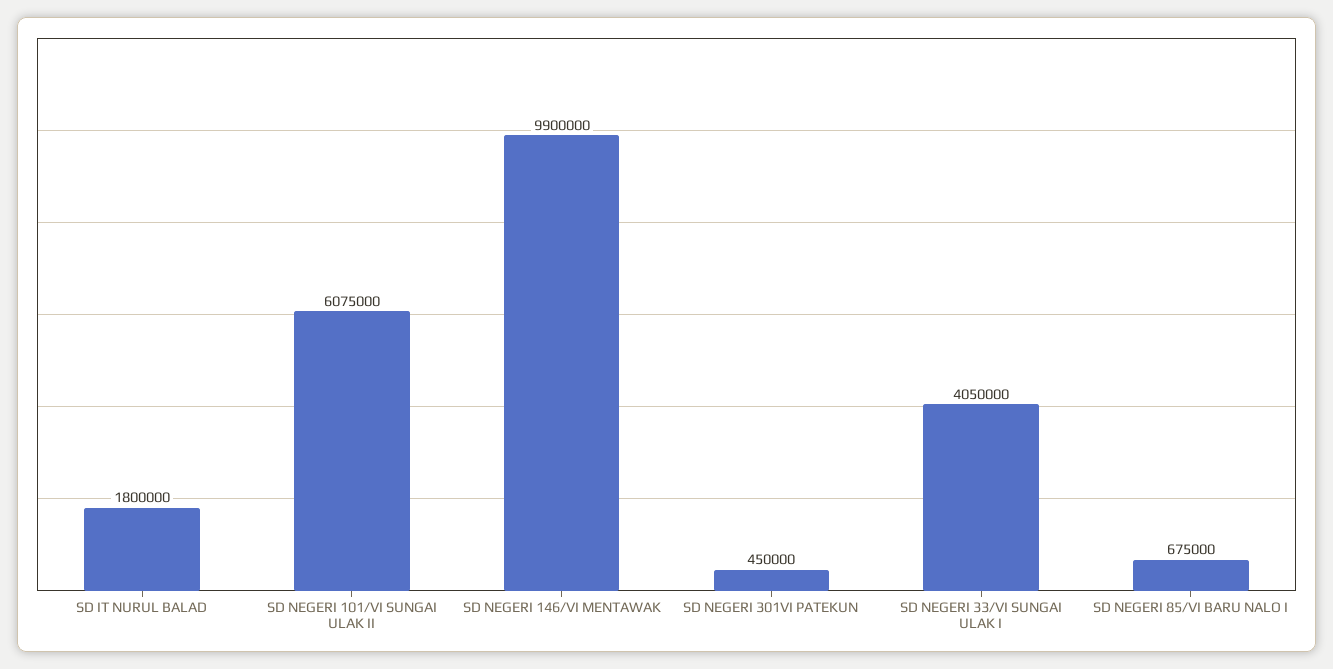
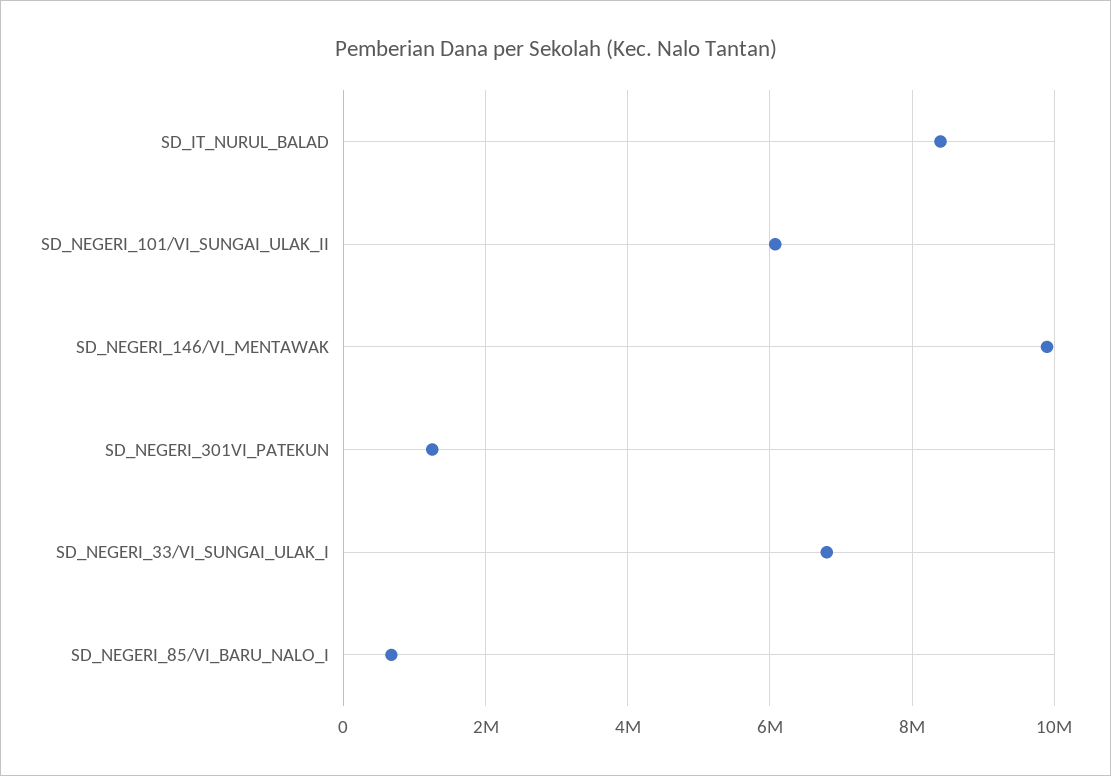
SD IT NURUL BALAD: 1800000 -> 8400000
SD NEGERI 301VI PATEKUN: 450000 -> 1200000
SD NEGERI 33/VI SUNGAI ULAK I: 4050000 -> 6800000

